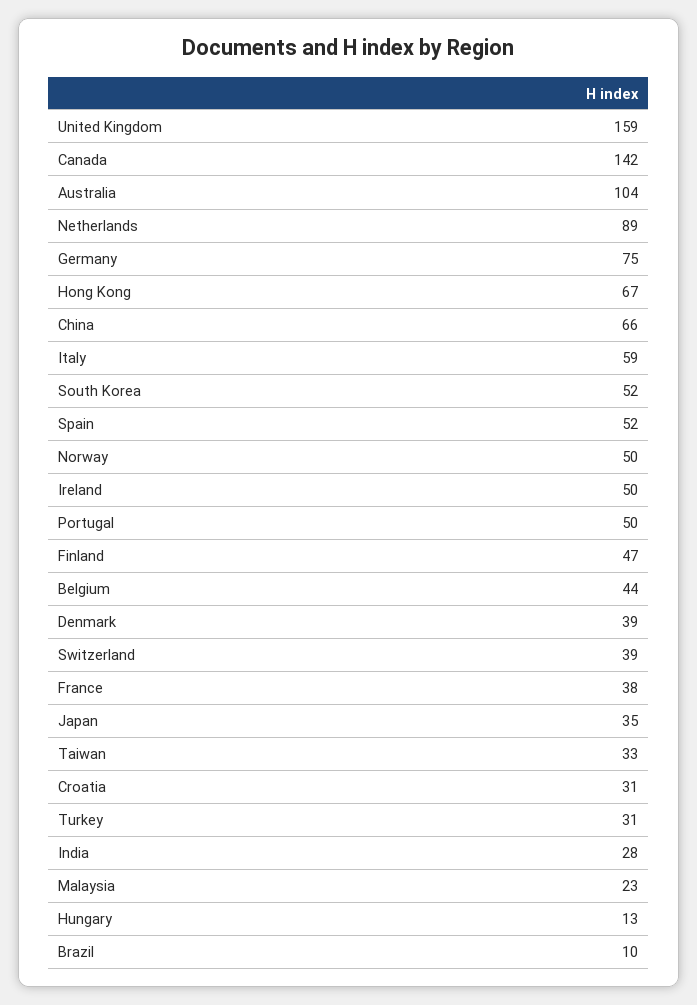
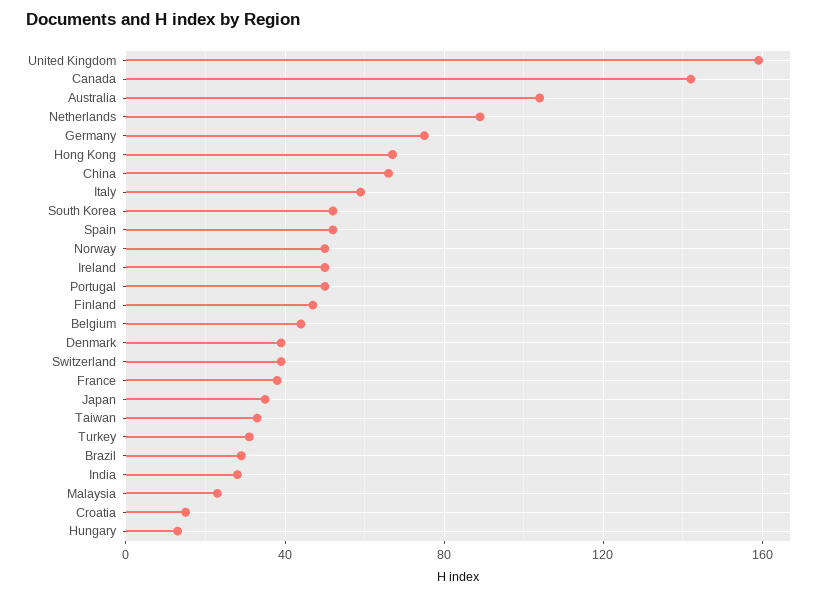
Croatia: 31 -> 15
Brazil: 10 -> 30

